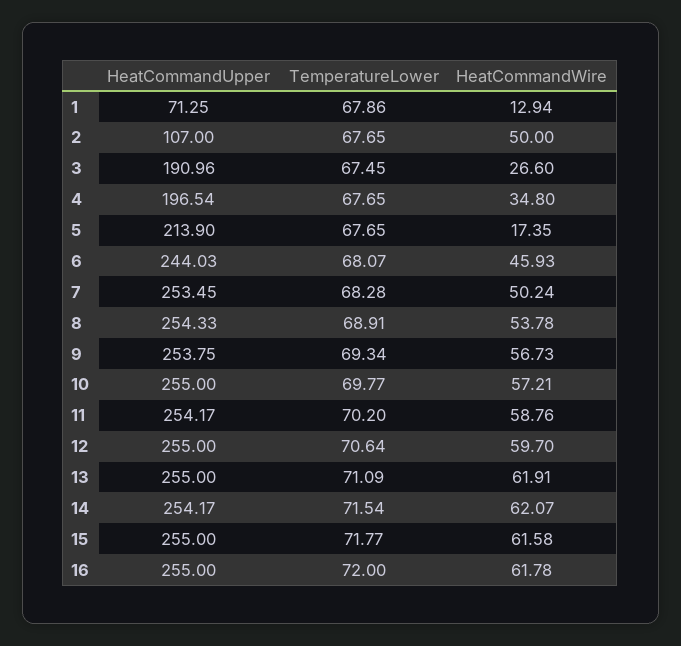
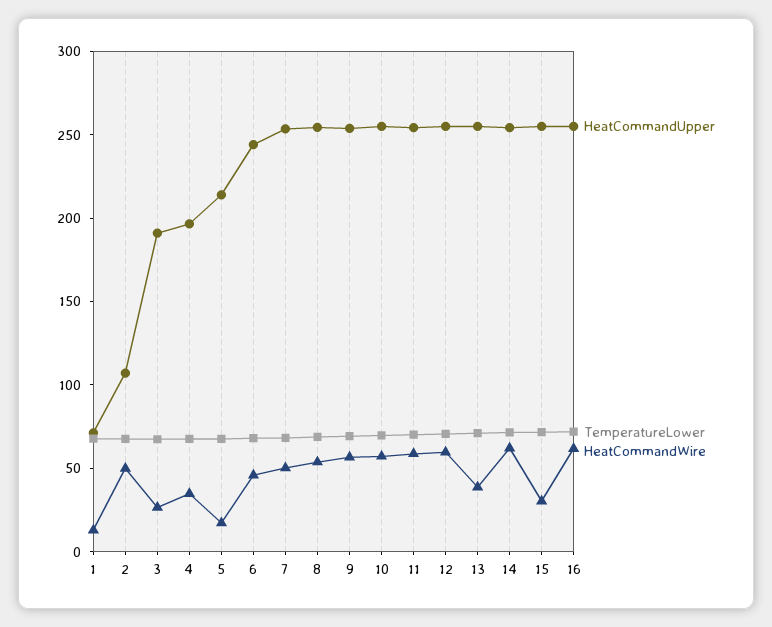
HeatCommandWire, 13: 61.91 -> 40
HeatCommandWire, 15: 61.58 -> 30

